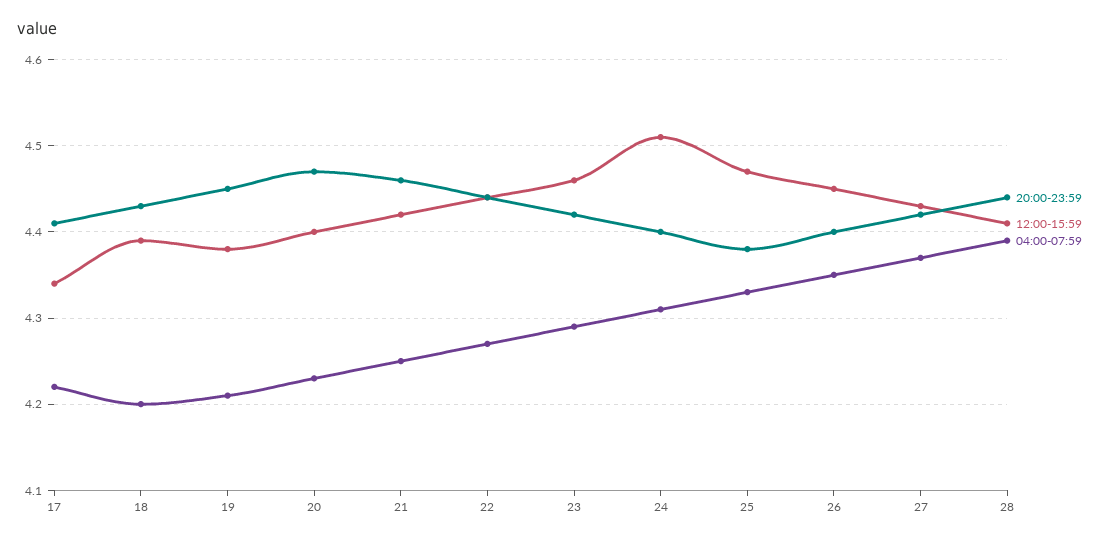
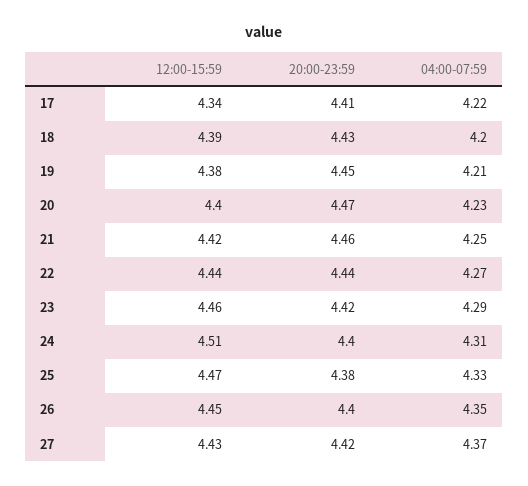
20:00-23:59, 28: 4.44 -> none
12:00-15:59, 28: 4.41 -> none
04:00-07:59, 28: 4.39 -> none

